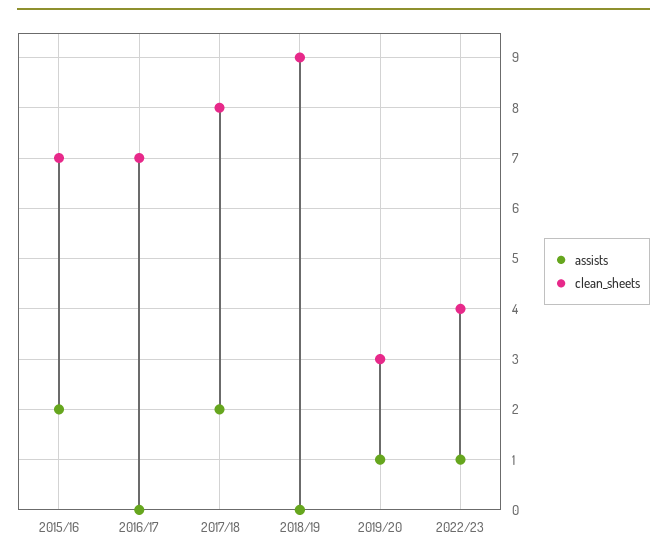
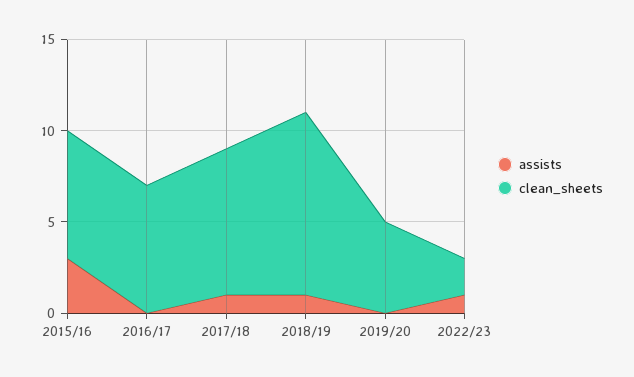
assists, 2015/16: 2 -> 3
assists, 2017/18: 2 -> 1
assists, 2018/19: 0 -> 1
clean_sheets, 2018/19: 9 -> 10
assists, 2019/20: 1 -> 0
clean_sheets, 2019/20: 3 -> 5
clean_sheets, 2022/23: 4 -> 2

